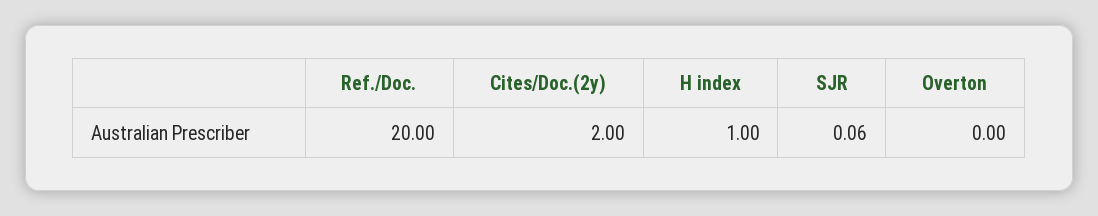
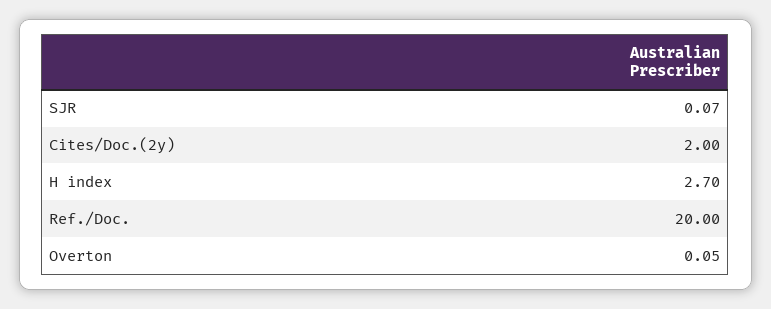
H index: 1 -> 2.7
SJR: 0.06 -> 0.07
Overton: 0 -> 0.05

